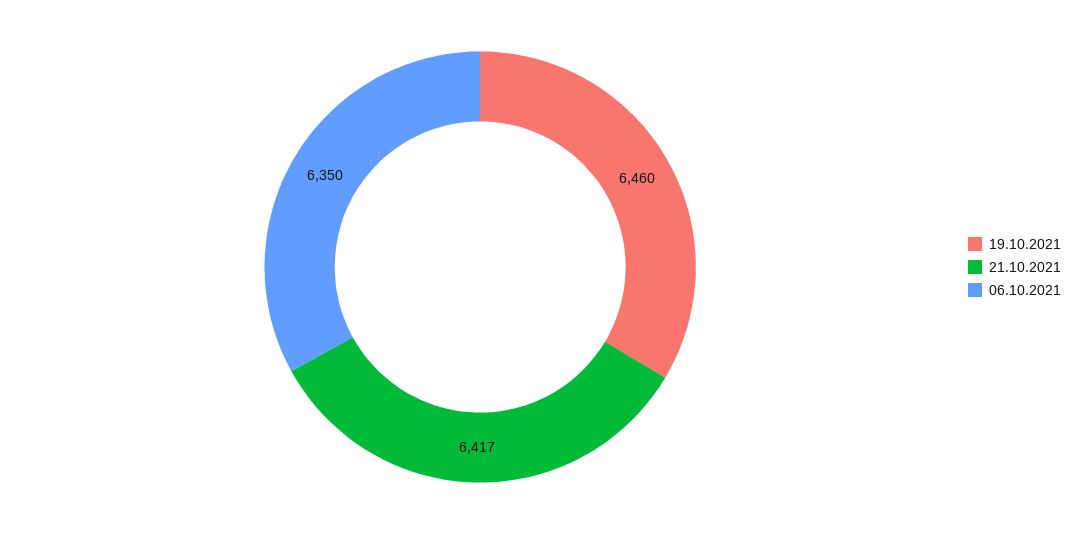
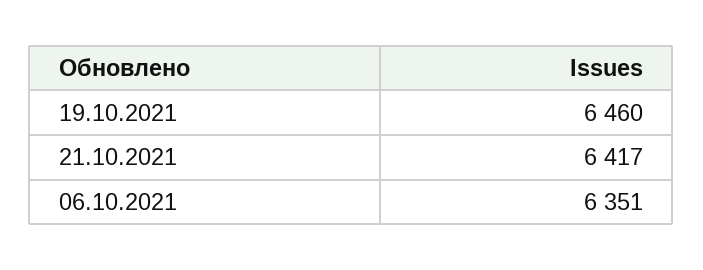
06.10.2021: 6350 -> 6351

